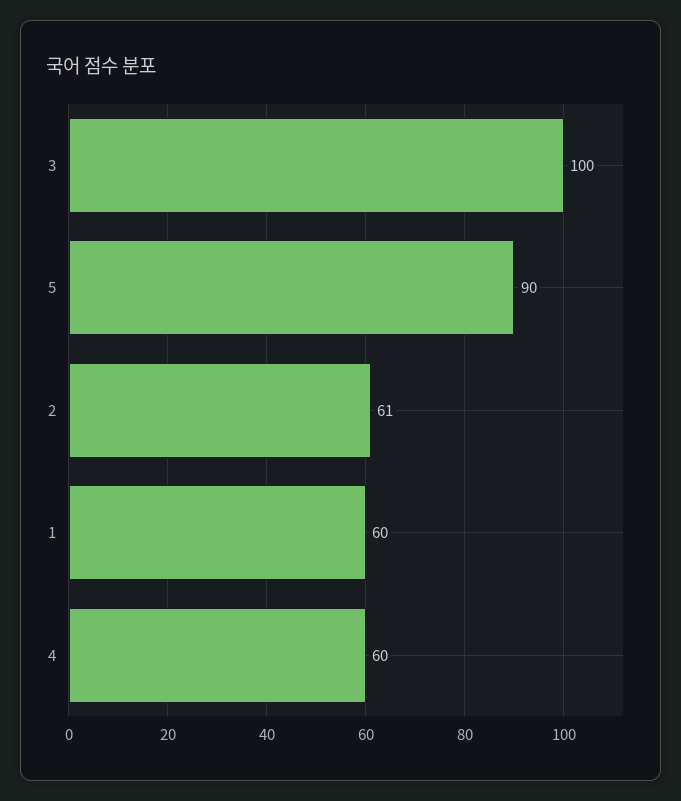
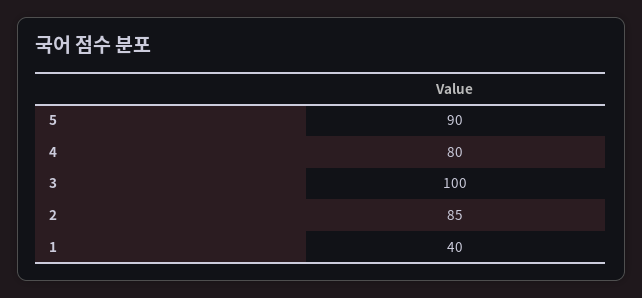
2: 61 -> 85
1: 60 -> 40
4: 60 -> 80

